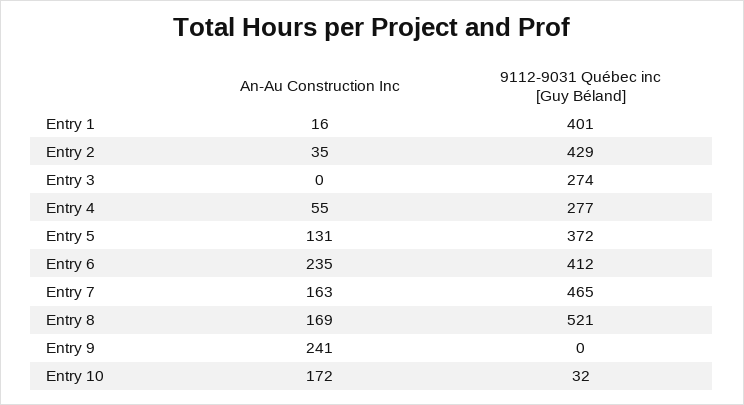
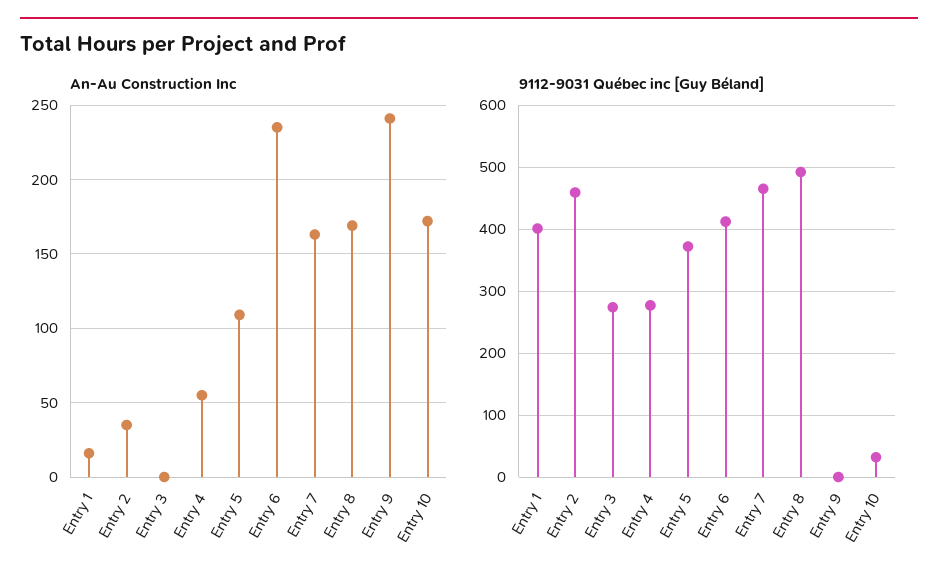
9112-9031 Québec inc [Guy Béland], Entry 2: 429 -> 460
An-Au Construction Inc, Entry 5: 131 -> 110
9112-9031 Québec inc [Guy Béland], Entry 8: 521 -> 490

